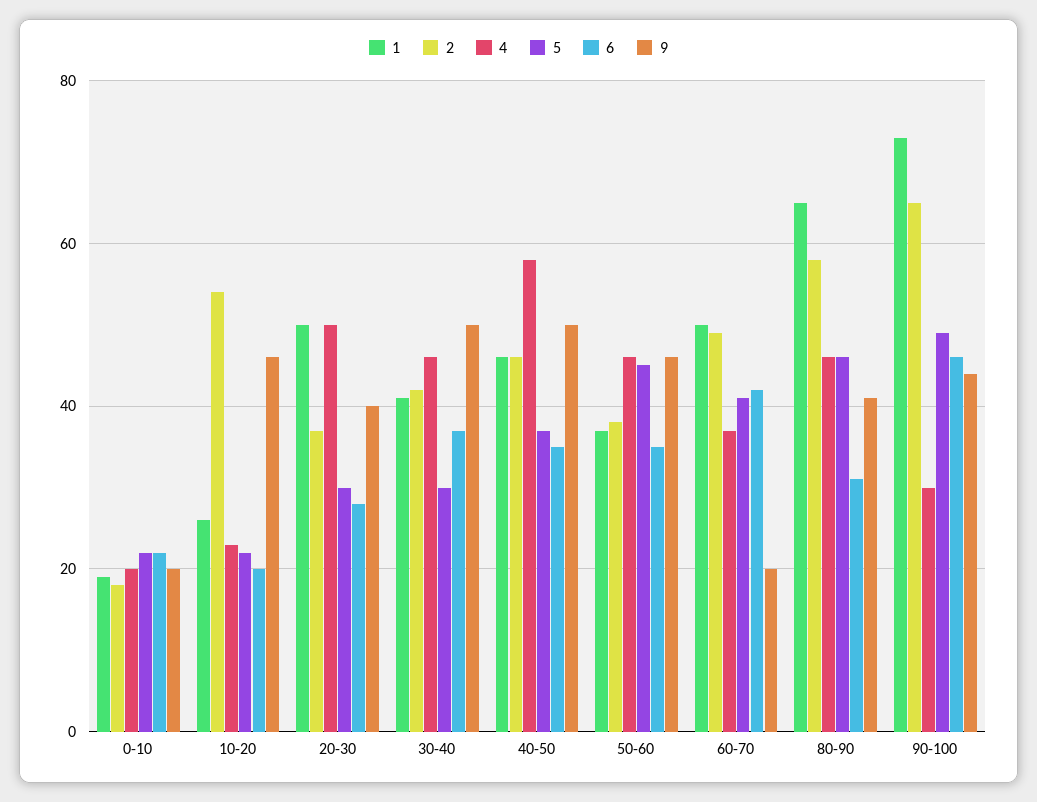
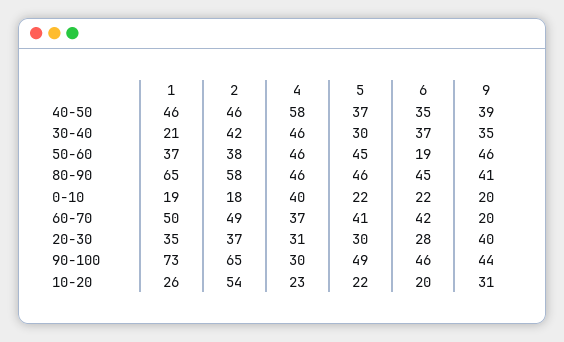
4, 0-10: 20 -> 40
9, 10-20: 45 -> 31
1, 20-30: 50 -> 35
4, 20-30: 50 -> 31
1, 30-40: 40 -> 21
9, 30-40: 50 -> 35
9, 40-50: 50 -> 39
6, 50-60: 35 -> 19
6, 80-90: 30 -> 45

